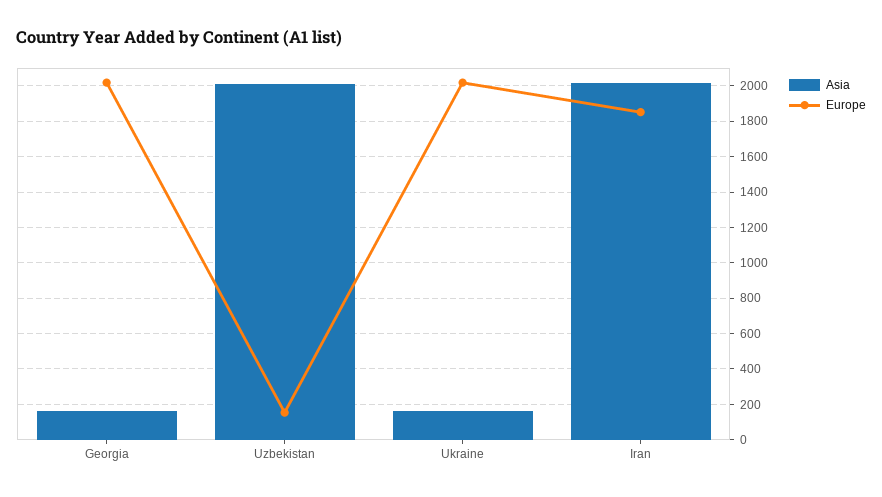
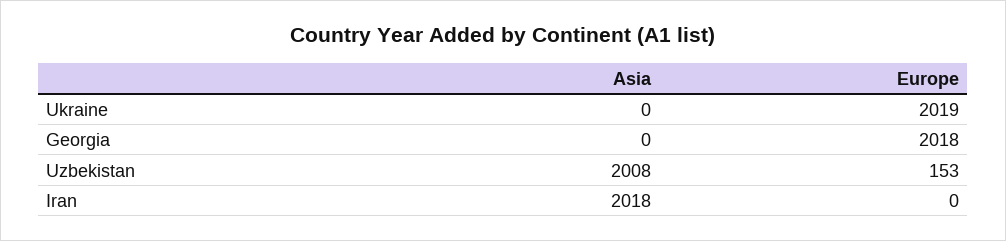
Asia, Georgia: 150 -> 0
Asia, Ukraine: 150 -> 0
Europe, Iran: 1850 -> 0

